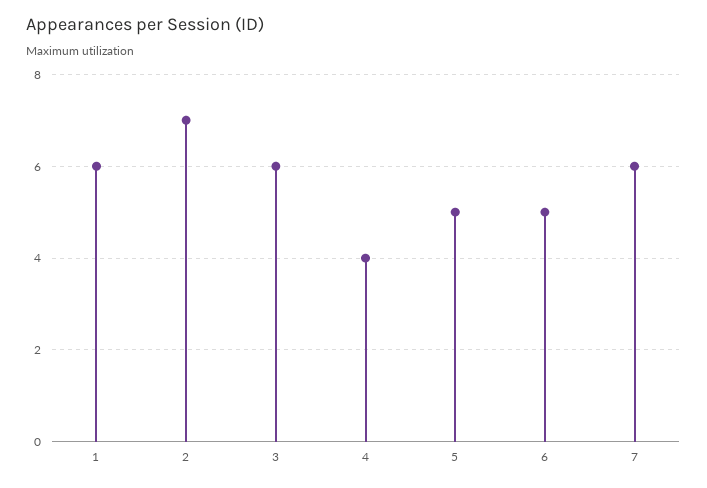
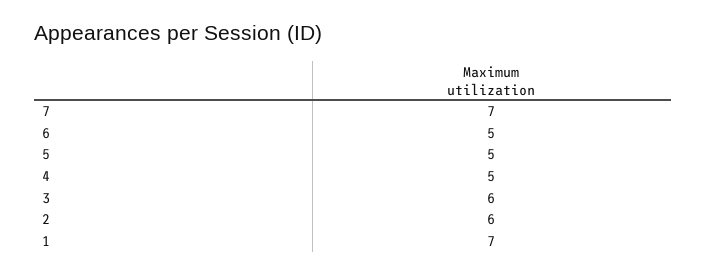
1: 6 -> 7
2: 7 -> 6
4: 4 -> 5
7: 6 -> 7

